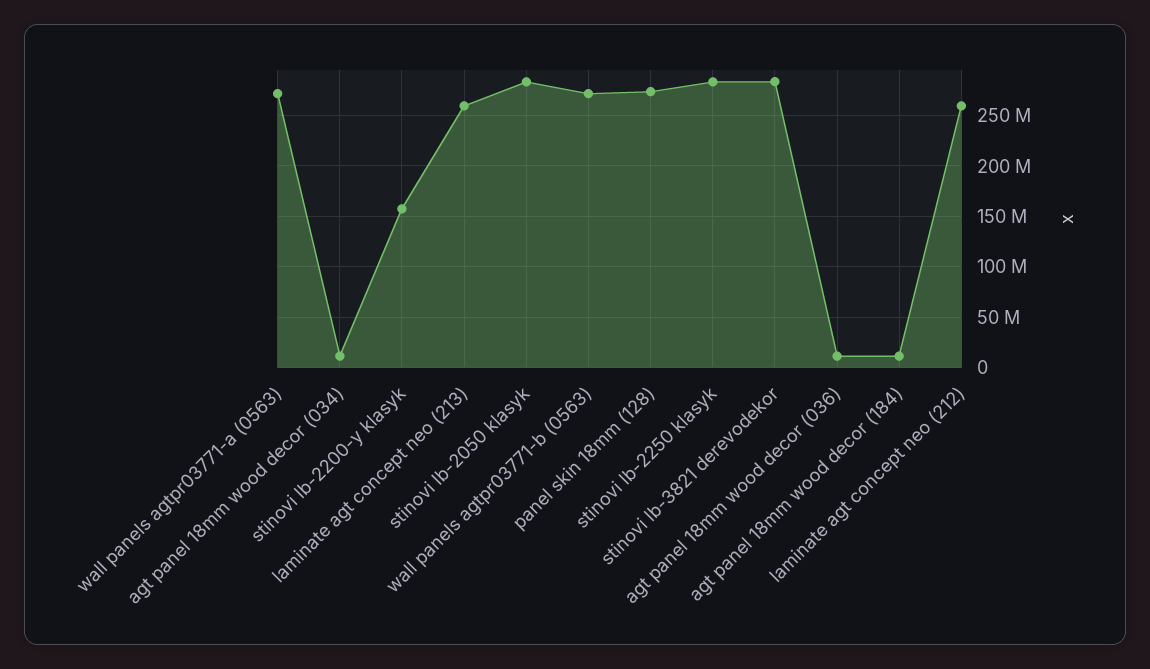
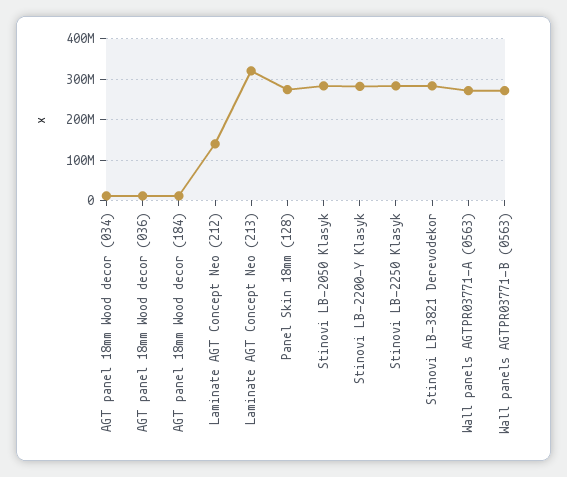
stinovi lb-2200-y klasyk: 160000000 -> 280000000
laminate agt concept neo (213): 260000000 -> 320000000
laminate agt concept neo (212): 260000000 -> 140000000

